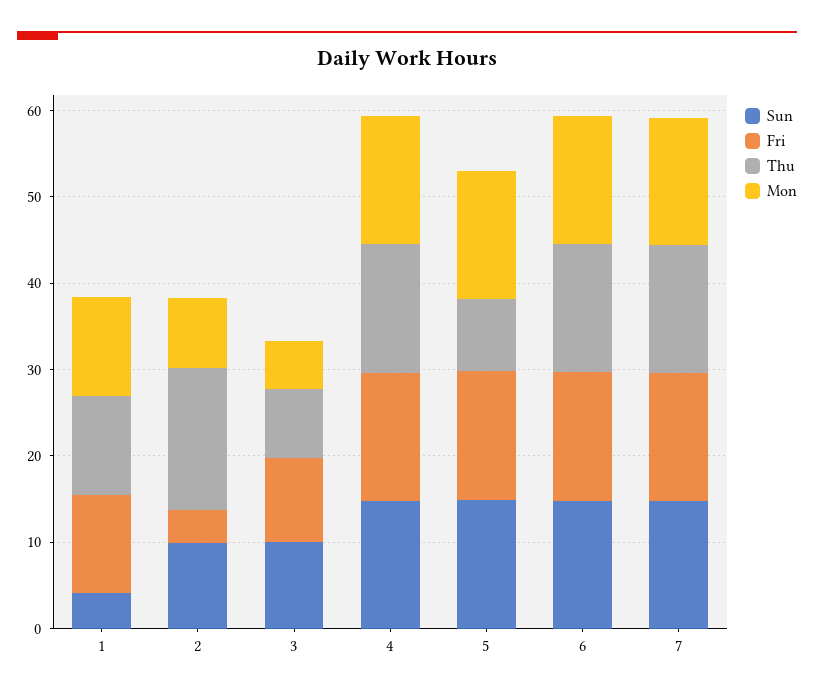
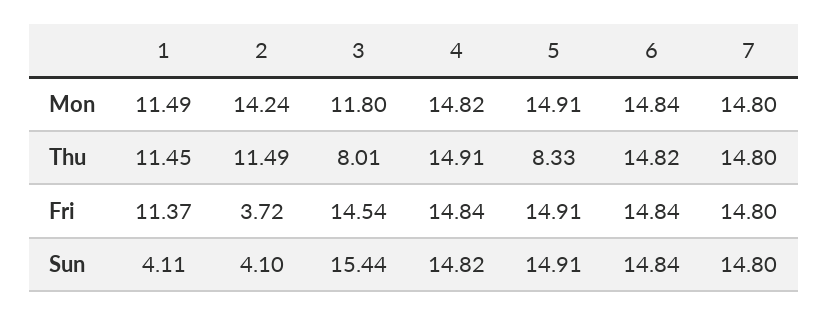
Sun, 2: 10 -> 4.1
Thu, 2: 16 -> 11.49
Mon, 2: 8 -> 14.24
Sun, 3: 10 -> 15.44
Fri, 3: 10 -> 14.54
Mon, 3: 6 -> 11.8

